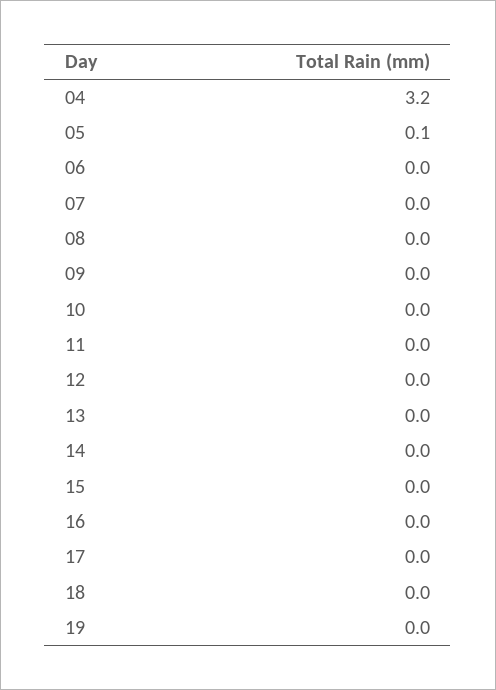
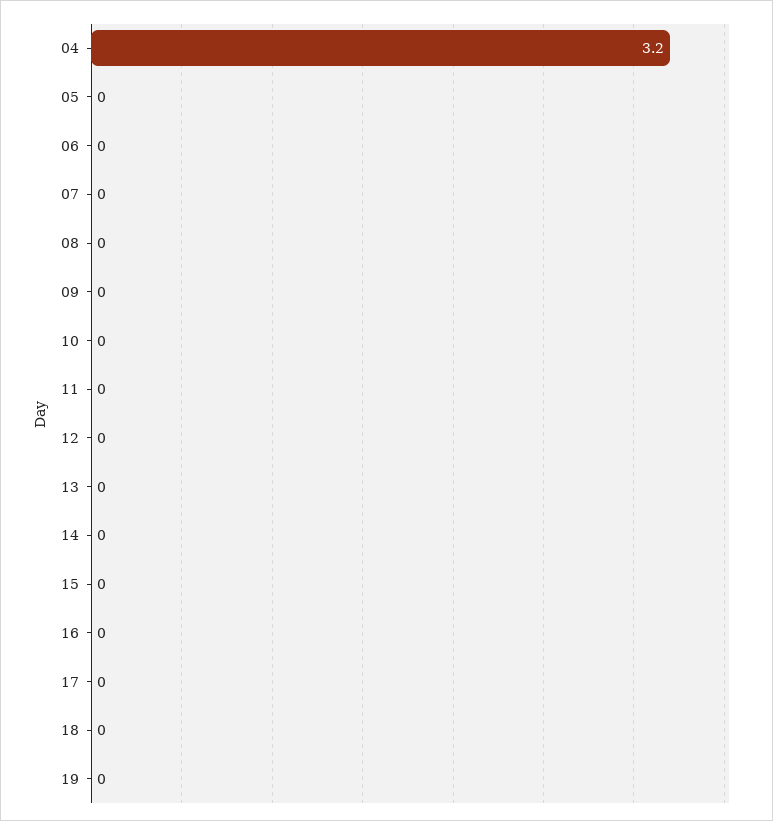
05: 0.1 -> 0

